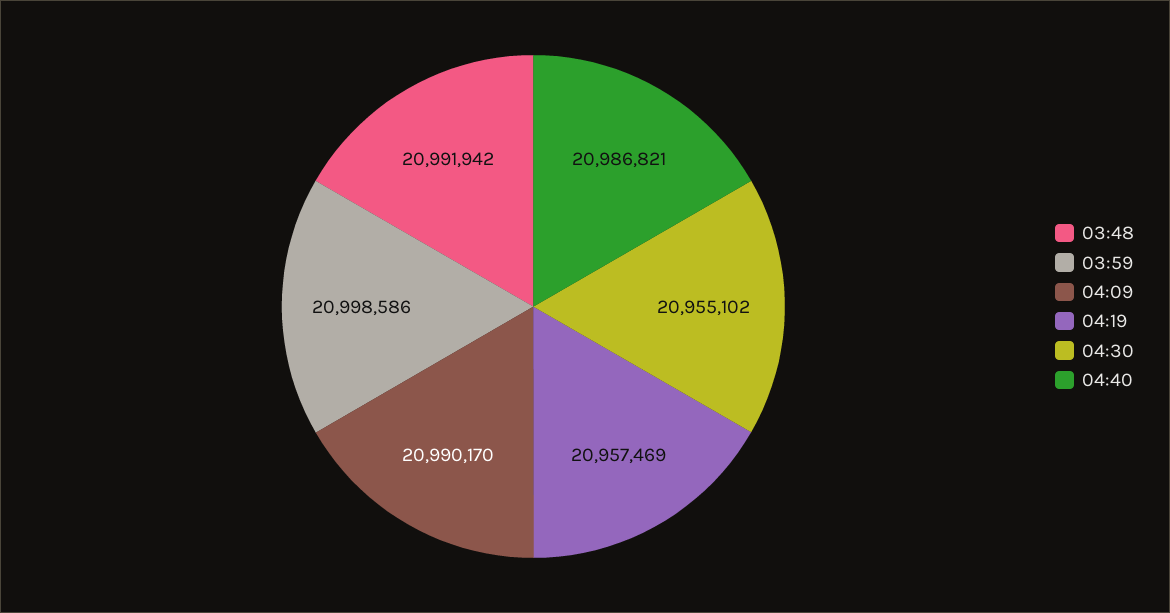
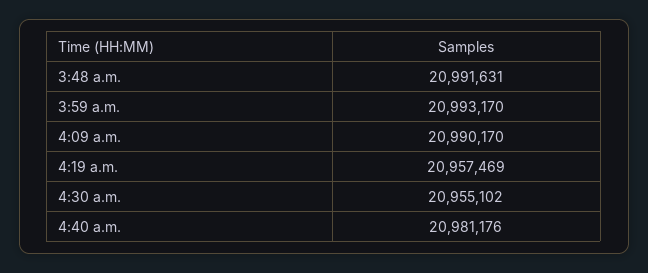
03:48: 20991942 -> 20991631
03:59: 20998586 -> 20993170
04:40: 20986821 -> 20981176

